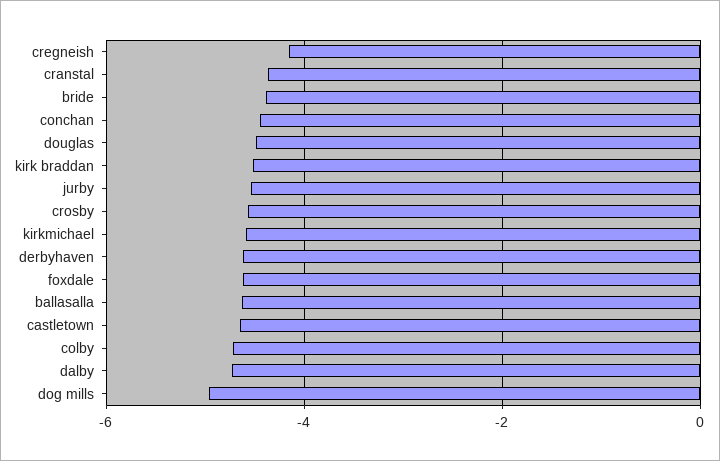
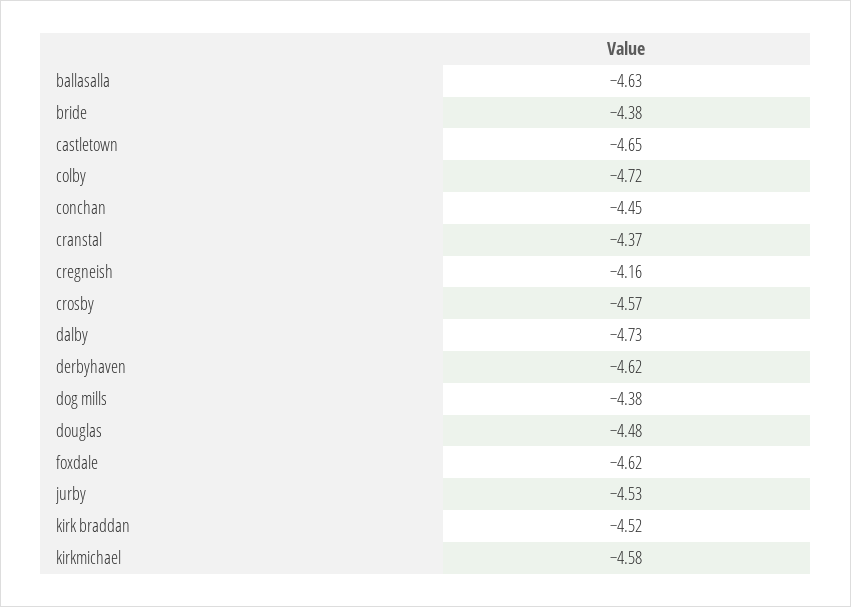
dog mills: -5 -> -4.38

